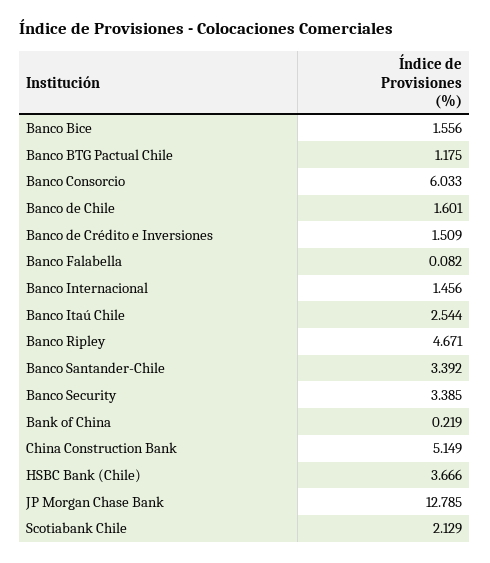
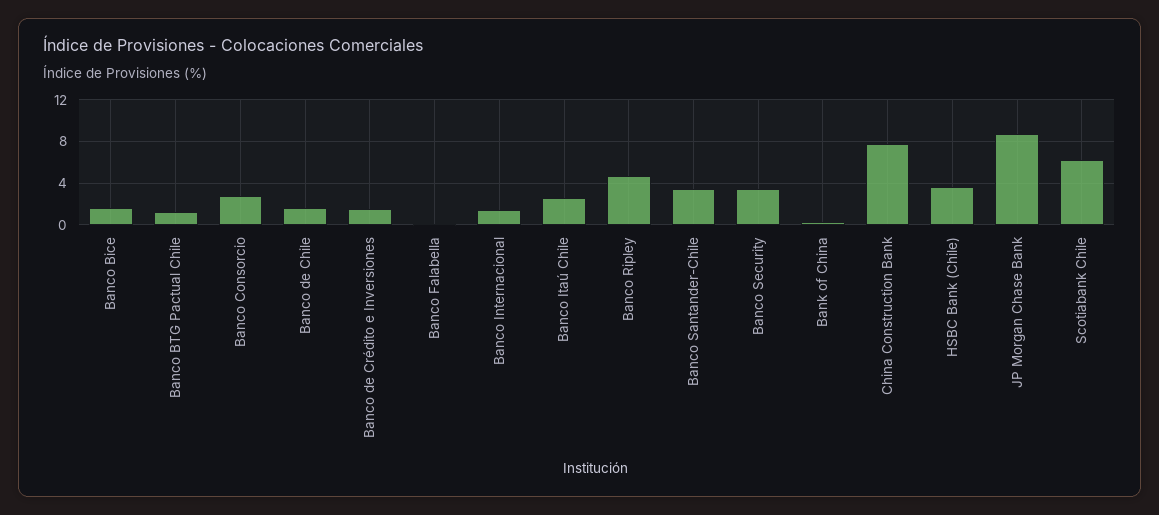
Banco Consorcio: 6.033 -> 3
China Construction Bank: 5.149 -> 8
JP Morgan Chase Bank: 12.785 -> 9
Scotiabank Chile: 2.129 -> 6

